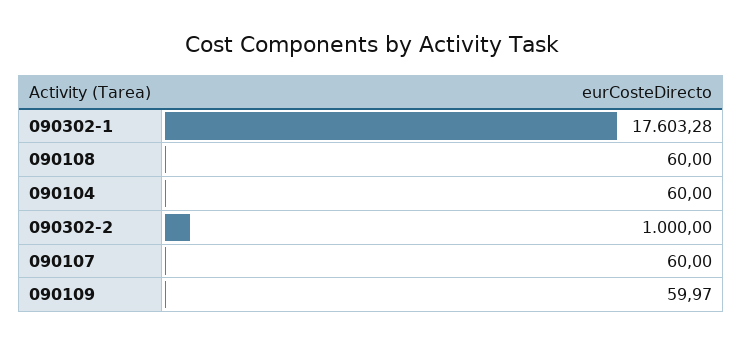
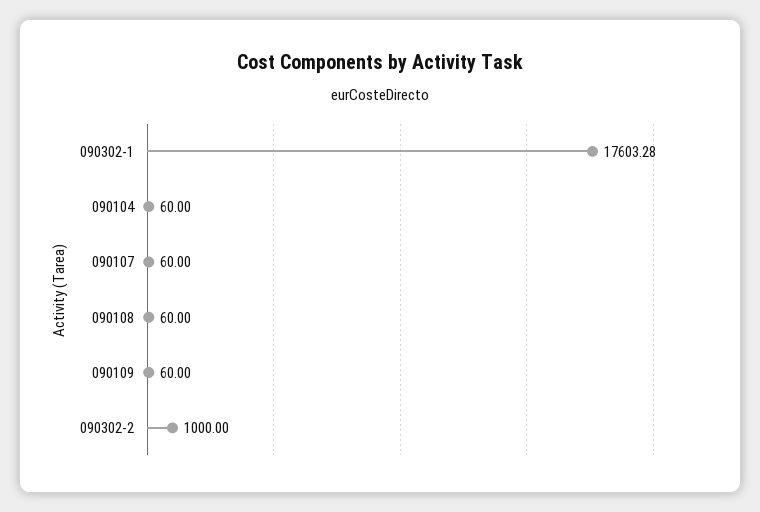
090109: 59.97 -> 60

